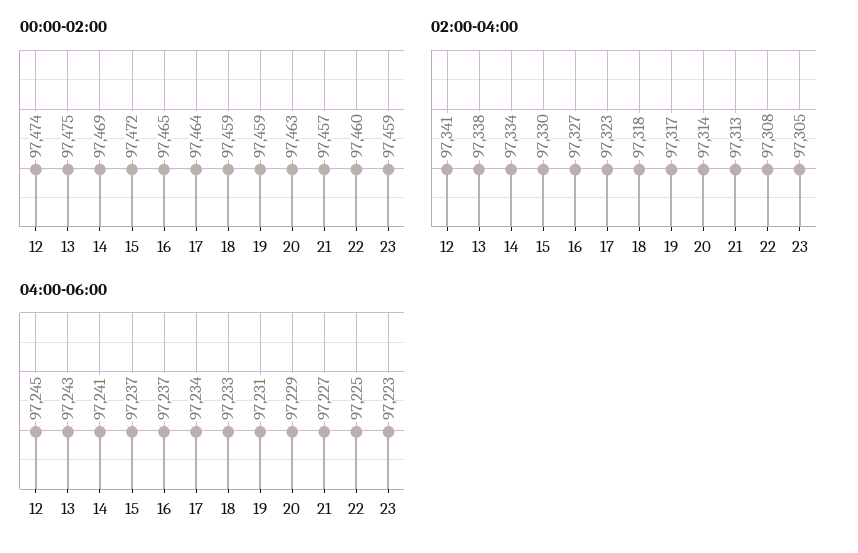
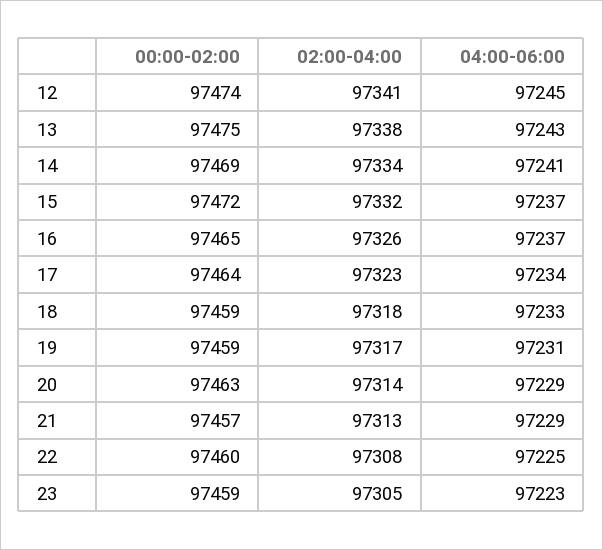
02:00-04:00, 15: 97330 -> 97332
02:00-04:00, 16: 97327 -> 97326
04:00-06:00, 21: 97227 -> 97229

